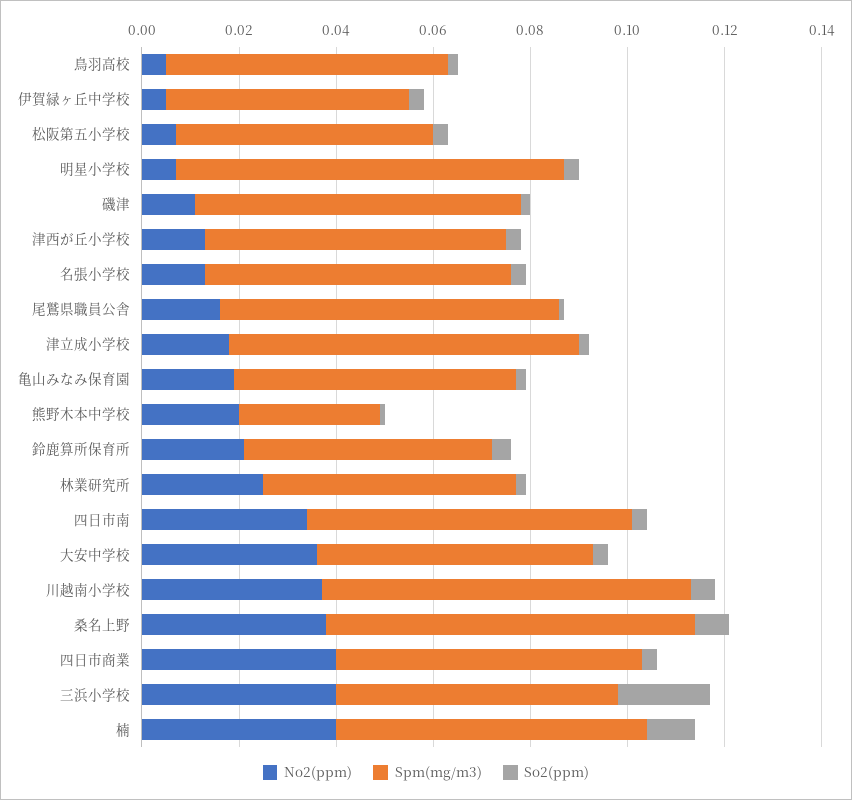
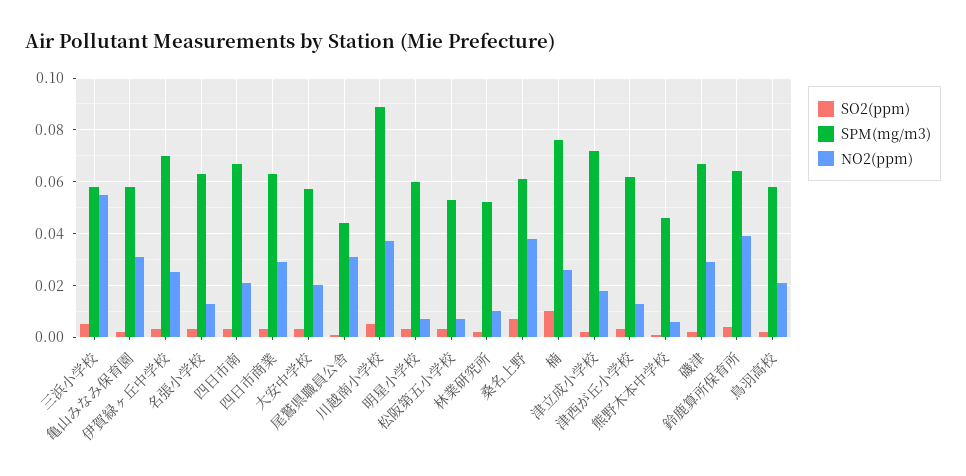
No2(ppm), 鳥羽高校: 0.005 -> 0.02
No2(ppm), 伊賀緑ヶ丘中学校: 0.005 -> 0.025
Spm(mg/m3), 伊賀緑ヶ丘中学校: 0.05 -> 0.07
Spm(mg/m3), 明星小学校: 0.08 -> 0.06
No2(ppm), 磯津: 0.01 -> 0.03
No2(ppm), 尾鷲県職員公舎: 0.015 -> 0.03
Spm(mg/m3), 尾鷲県職員公舎: 0.07 -> 0.045
No2(ppm), 亀山みなみ保育園: 0.02 -> 0.03
No2(ppm), 熊野木本中学校: 0.02 -> 0.005
Spm(mg/m3), 熊野木本中学校: 0.03 -> 0.045
No2(ppm), 鈴鹿算所保育所: 0.02 -> 0.04
Spm(mg/m3), 鈴鹿算所保育所: 0.05 -> 0.065
No2(ppm), 林業研究所: 0.025 -> 0.01
No2(ppm), 四日市南: 0.035 -> 0.02
No2(ppm), 大安中学校: 0.035 -> 0.02
Spm(mg/m3), 川越南小学校: 0.075 -> 0.09
Spm(mg/m3), 桑名上野: 0.075 -> 0.06
No2(ppm), 四日市商業: 0.04 -> 0.03
No2(ppm), 三浜小学校: 0.04 -> 0.055
So2(ppm), 三浜小学校: 0.02 -> 0.005
No2(ppm), 楠: 0.04 -> 0.025
Spm(mg/m3), 楠: 0.065 -> 0.075

